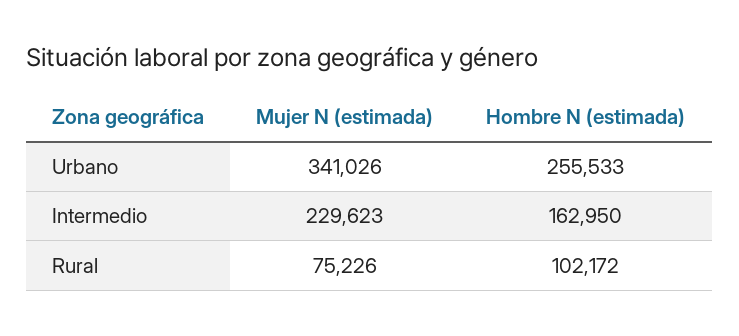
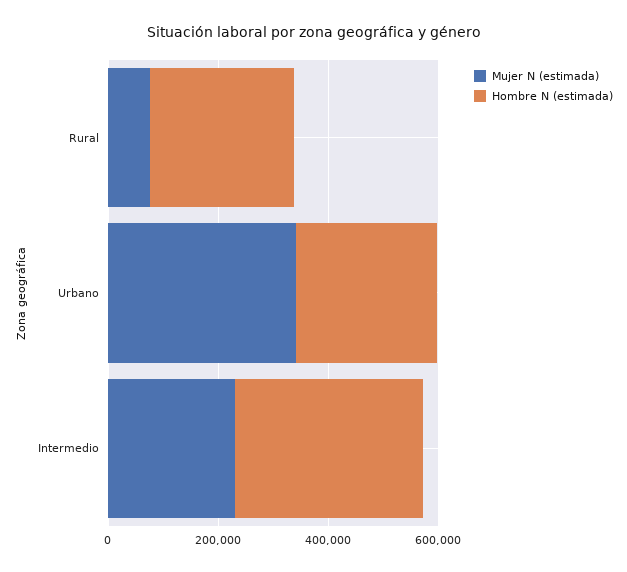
Hombre N (estimada), Intermedio: 162950 -> 350000
Hombre N (estimada), Rural: 102172 -> 250000

